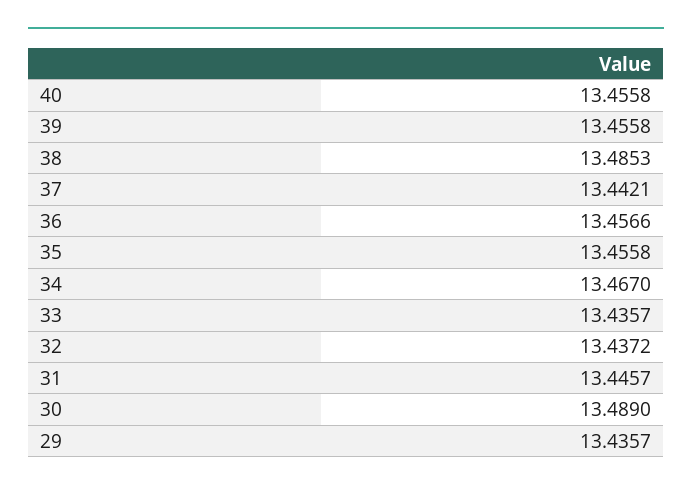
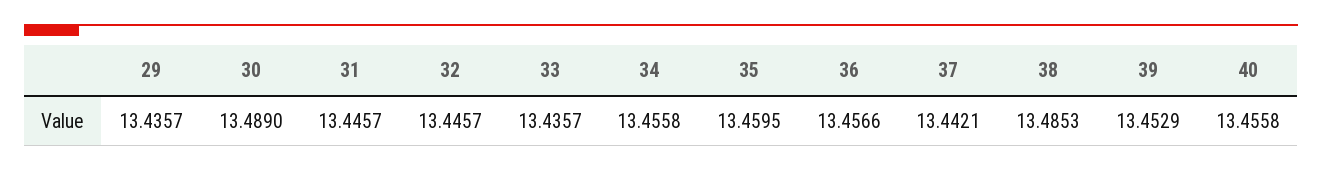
39: 13.4558 -> 13.4529
35: 13.4558 -> 13.4595
34: 13.467 -> 13.4558
32: 13.4372 -> 13.4457

